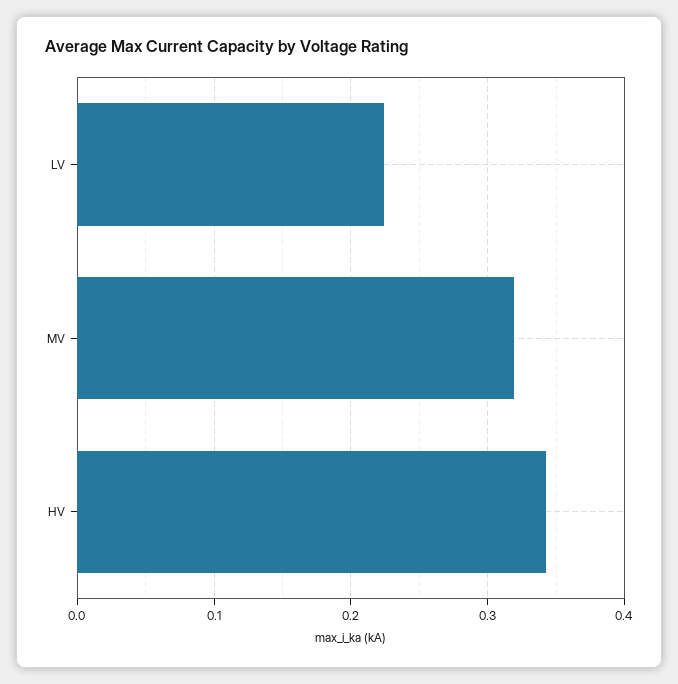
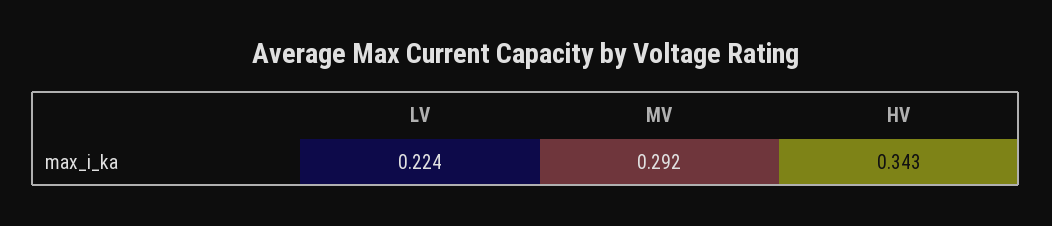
MV: 0.32 -> 0.292

